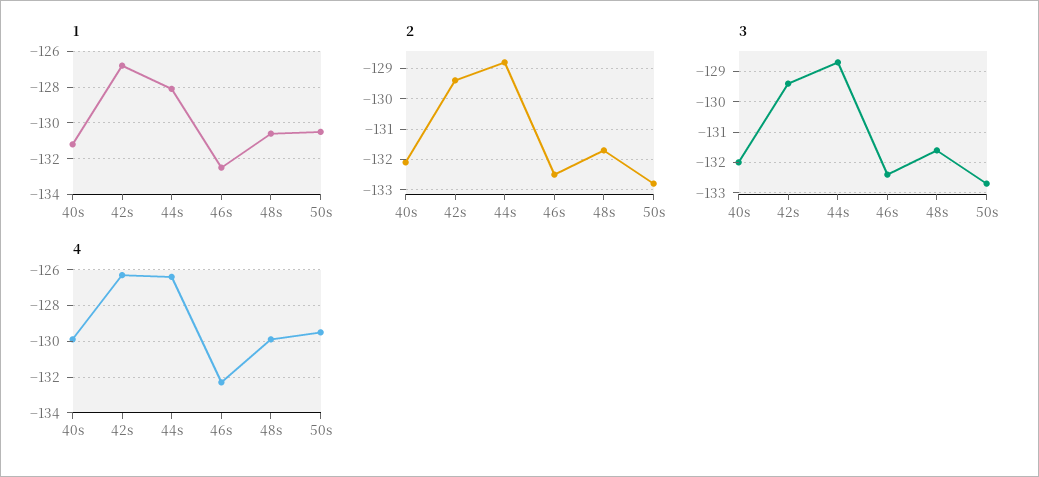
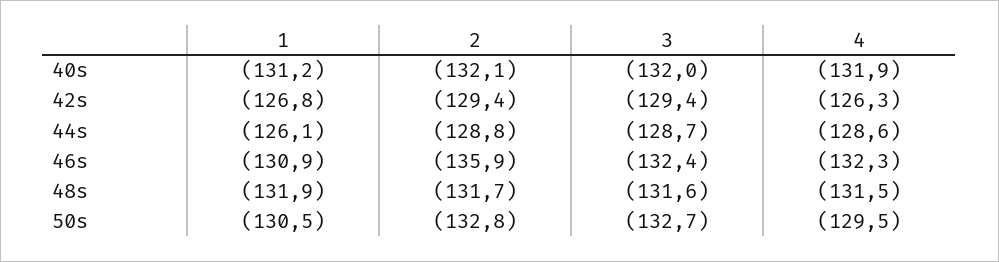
1, 44s: -128 -> -126.1
1, 46s: -132.5 -> -130.9
1, 48s: -130.5 -> -131.9
2, 46s: -132.5 -> -135.9
4, 40s: -130 -> -131.9
4, 44s: -126.5 -> -128.6
4, 48s: -130 -> -131.5

